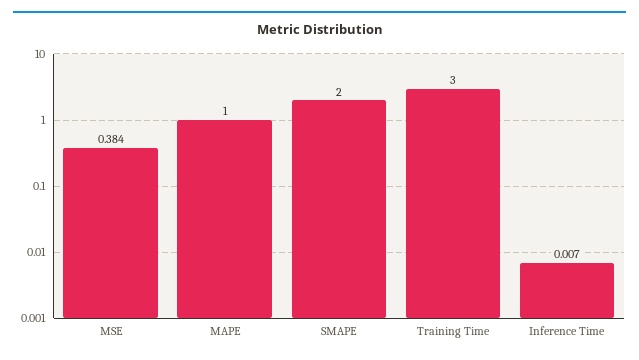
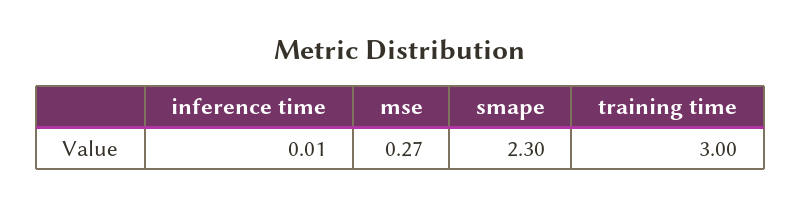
MSE: 0.384 -> 0.27
MAPE: 1 -> none
SMAPE: 2 -> 2.3

